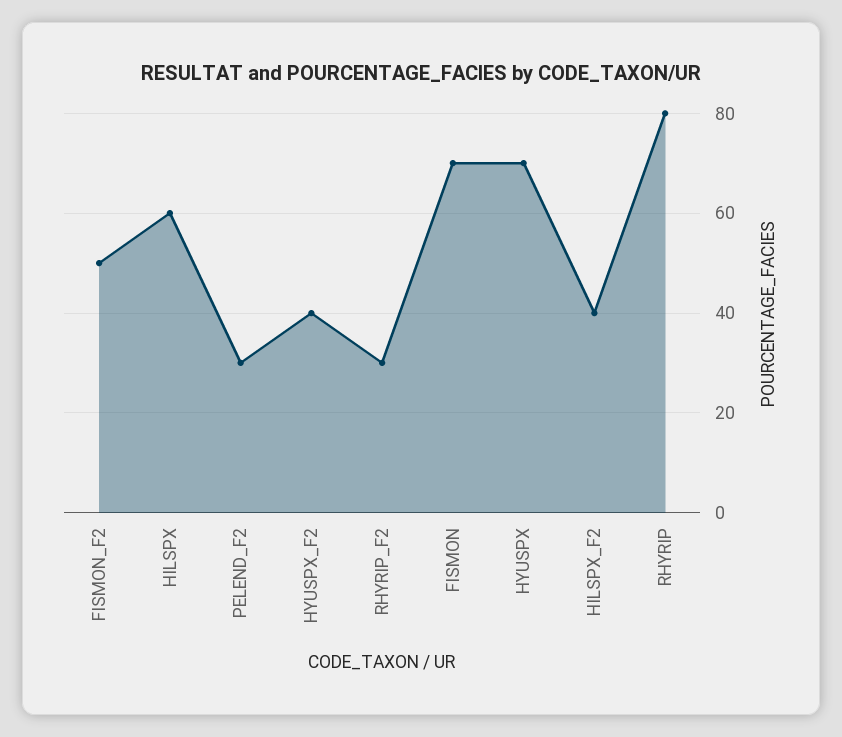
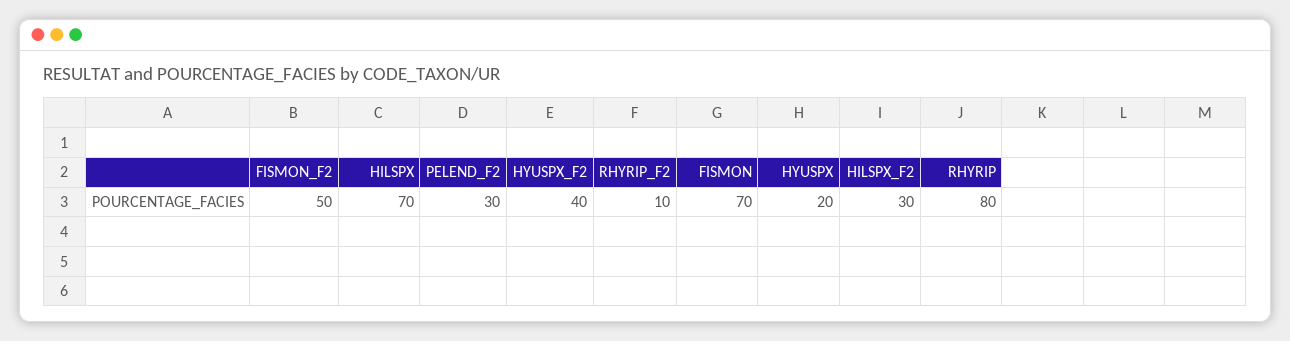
HILSPX: 60 -> 70
RHYRIP_F2: 30 -> 10
HYUSPX: 70 -> 20
HILSPX_F2: 40 -> 30

